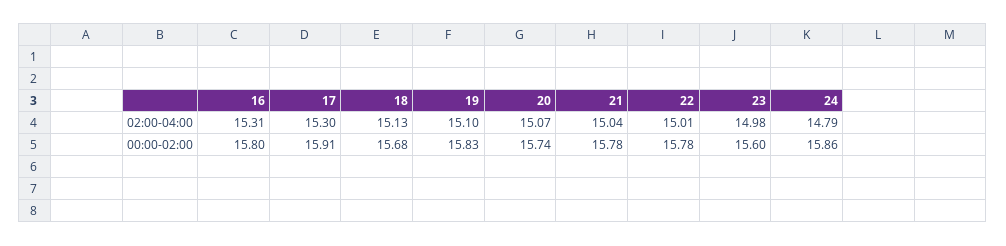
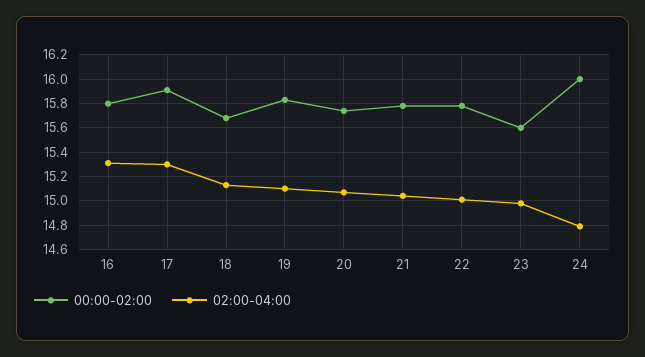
00:00-02:00, 24: 15.86 -> 16

